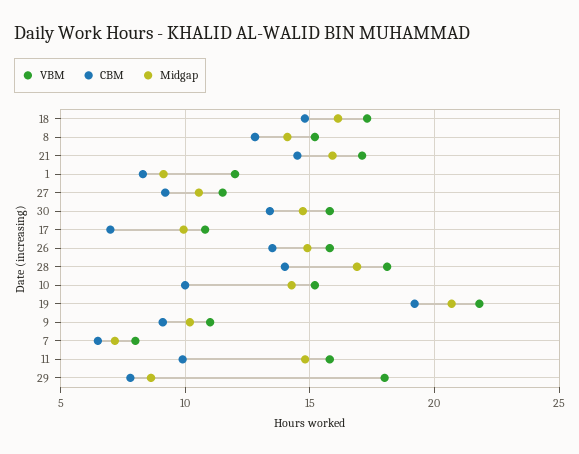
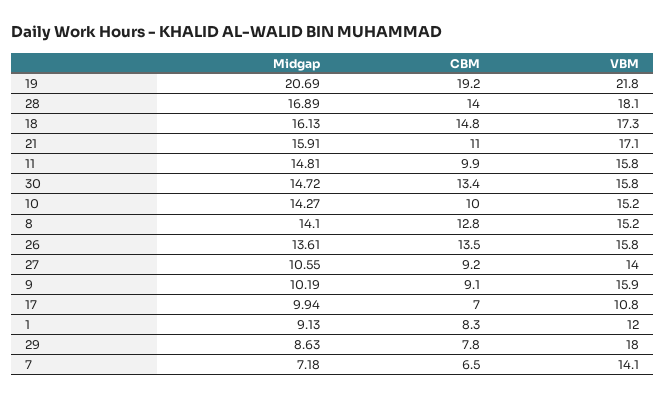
CBM, 21: 14.5 -> 11
VBM, 27: 11.5 -> 14
Midgap, 26: 15 -> 13.61
VBM, 9: 11 -> 15.9
VBM, 7: 8 -> 14.1

